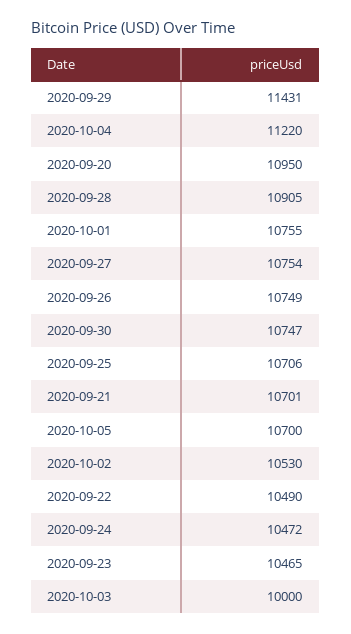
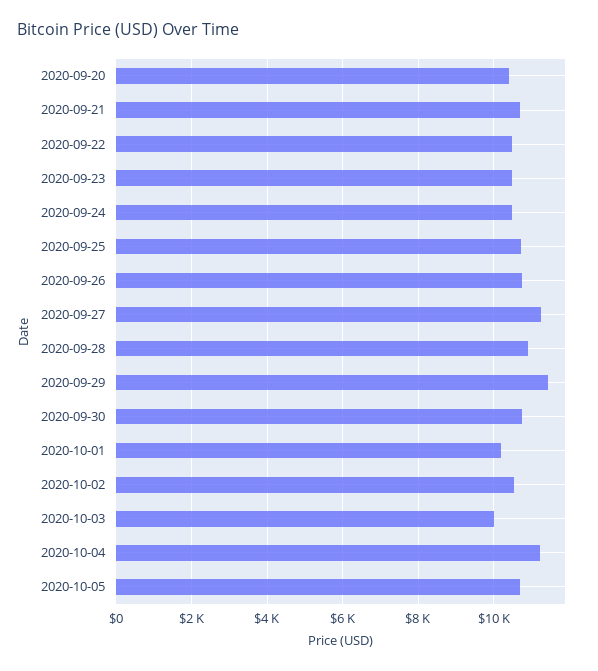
2020-09-20: 10950 -> 10400
2020-10-01: 10755 -> 10200
2020-09-27: 10754 -> 11200

